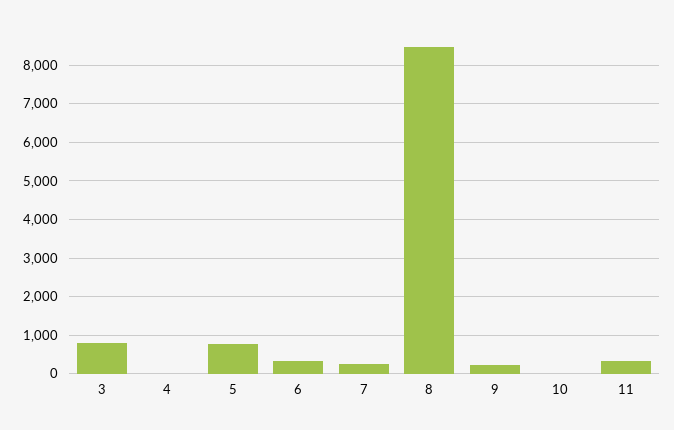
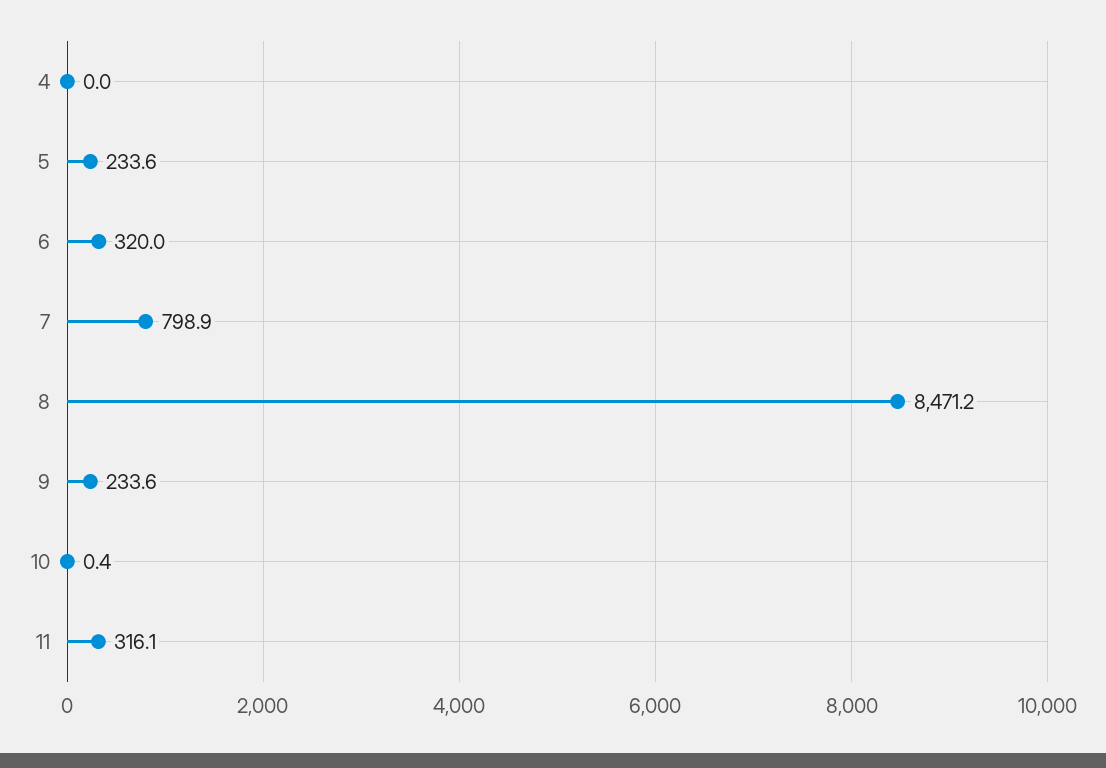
3: 800 -> none
5: 800 -> 233.6
7: 200 -> 798.9

